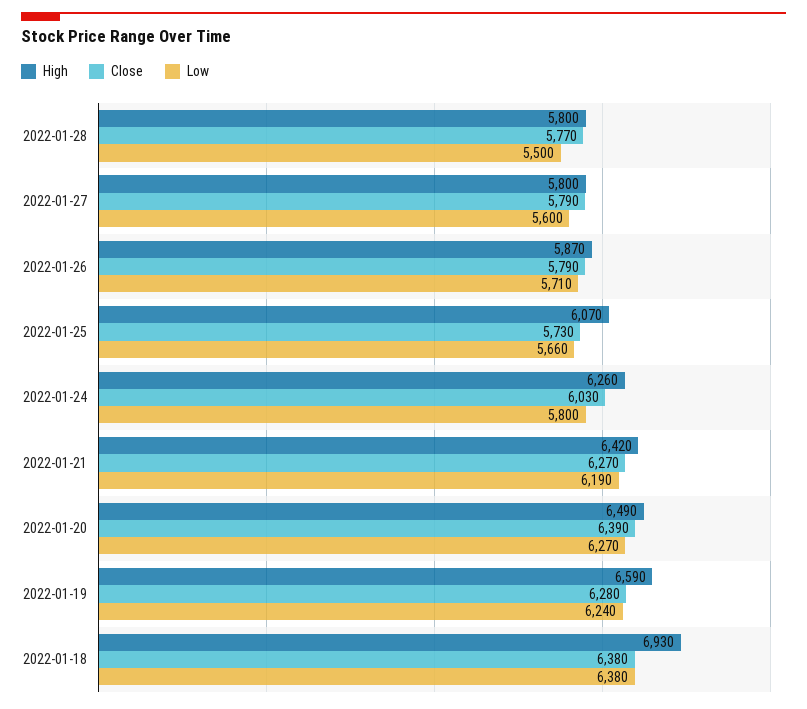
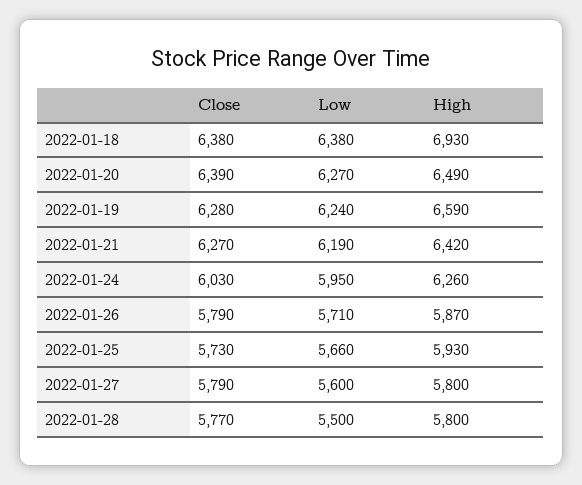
High, 2022-01-25: 6070 -> 5930
Low, 2022-01-24: 5800 -> 5950

